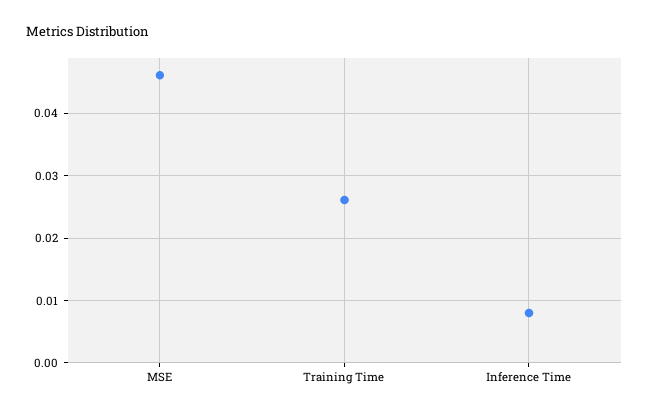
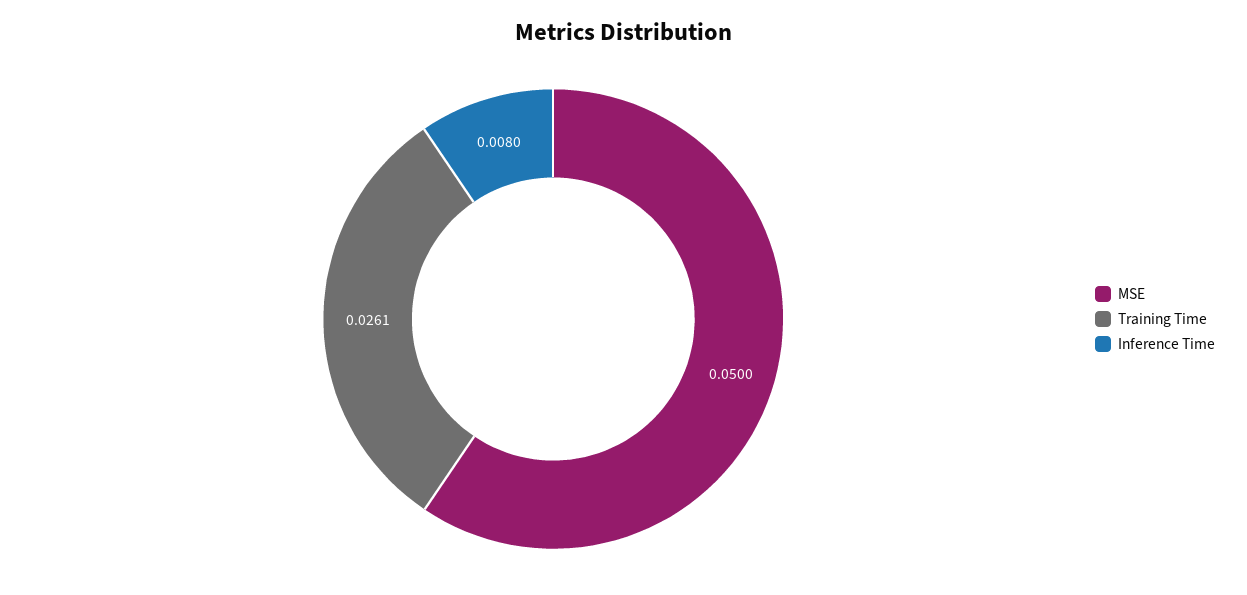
MSE: 0.046 -> 0.05

